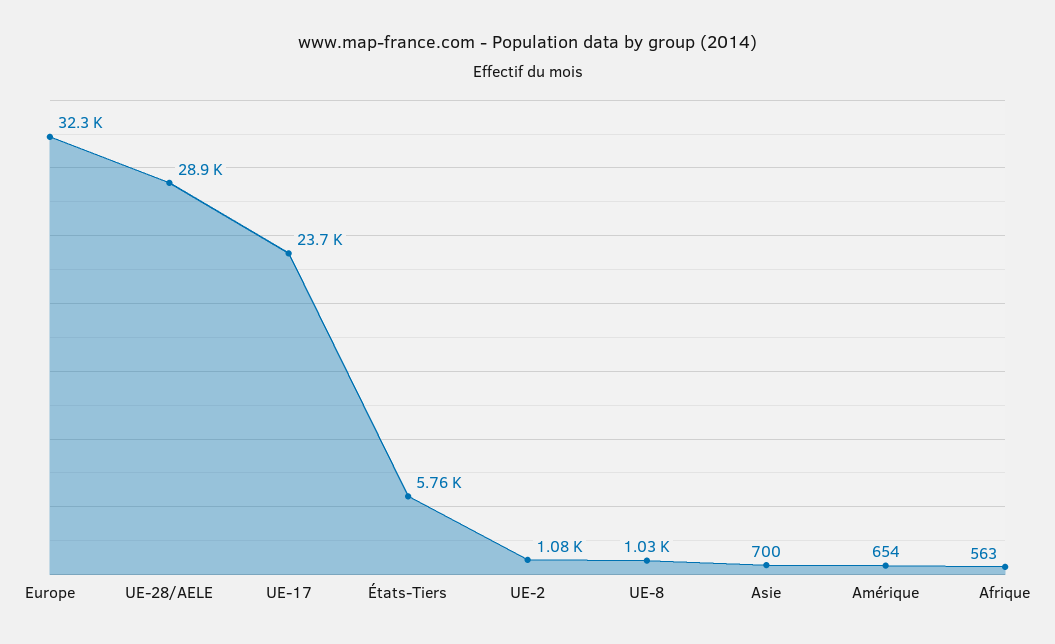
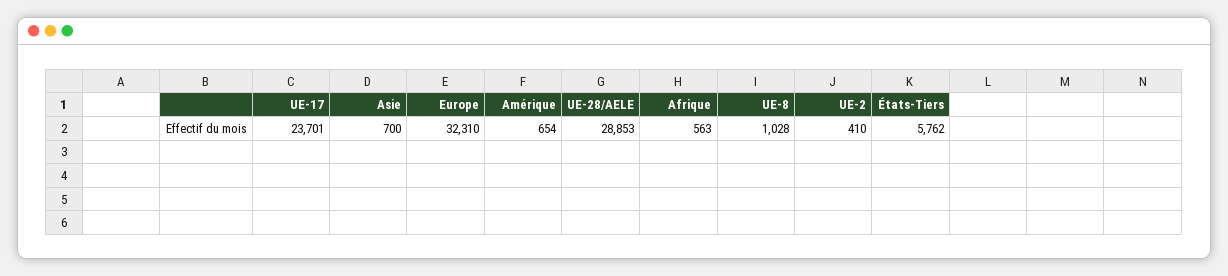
UE-2: 1080 -> 410

